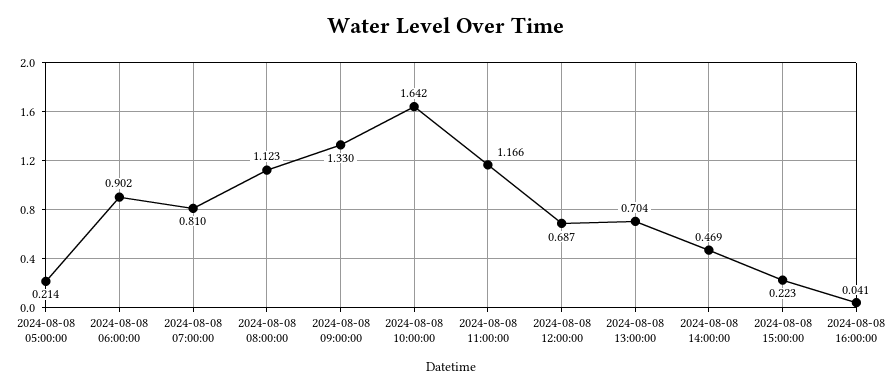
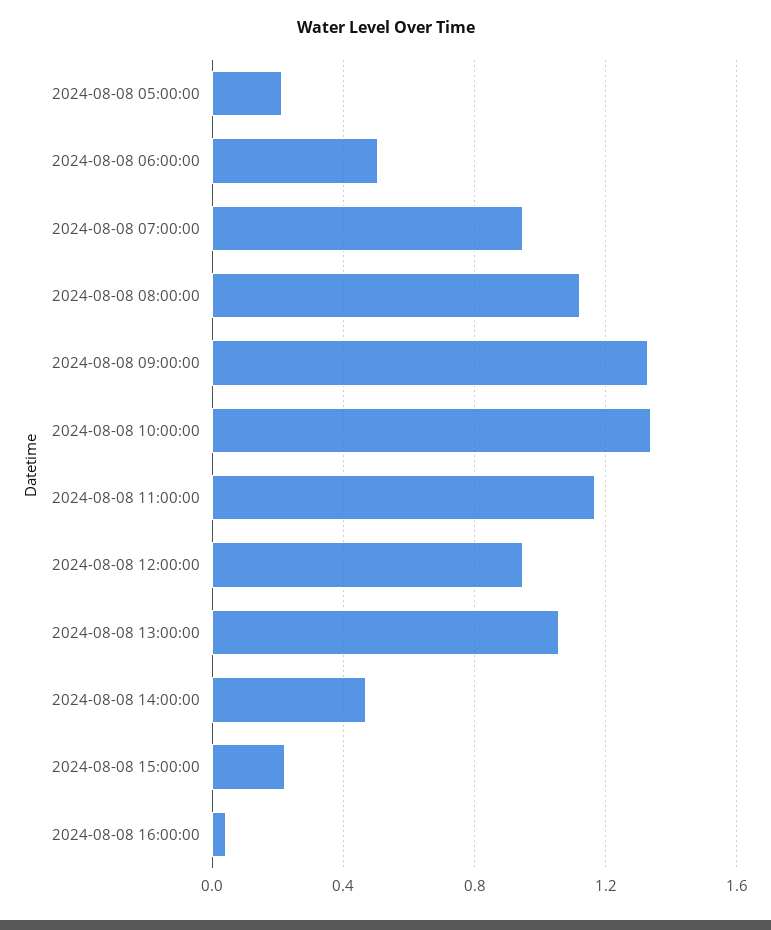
2024-08-08 06:00:00: 0.902 -> 0.5
2024-08-08 07:00:00: 0.81 -> 0.95
2024-08-08 10:00:00: 1.642 -> 1.35
2024-08-08 12:00:00: 0.687 -> 0.95
2024-08-08 13:00:00: 0.704 -> 1.05

